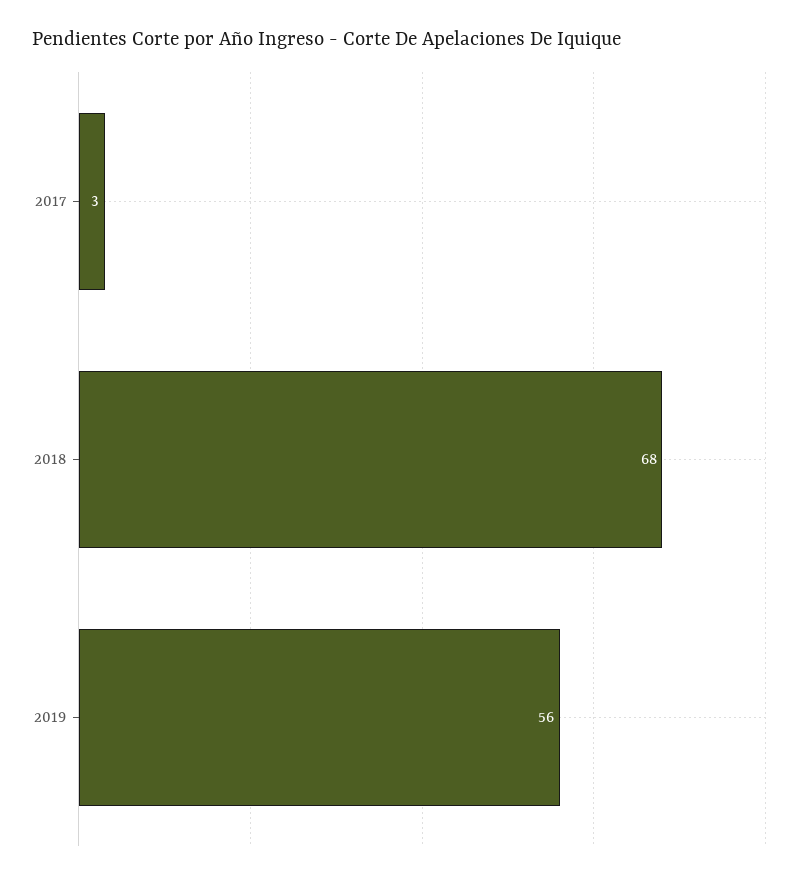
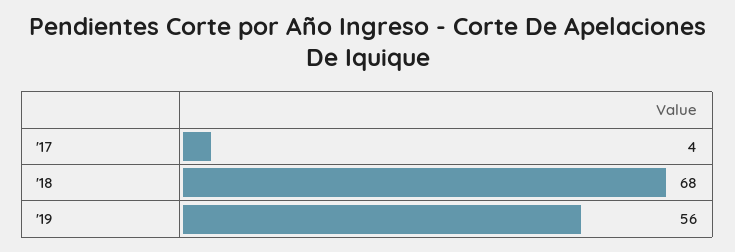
2017: 3 -> 4

